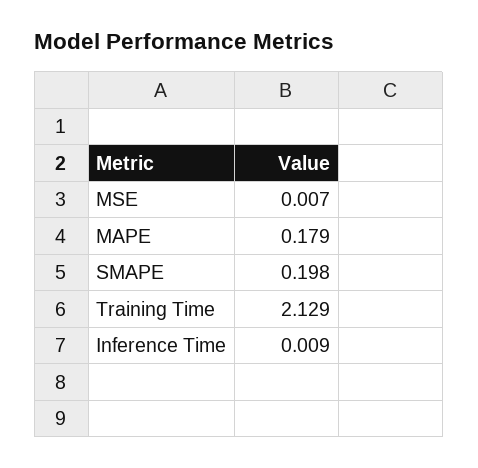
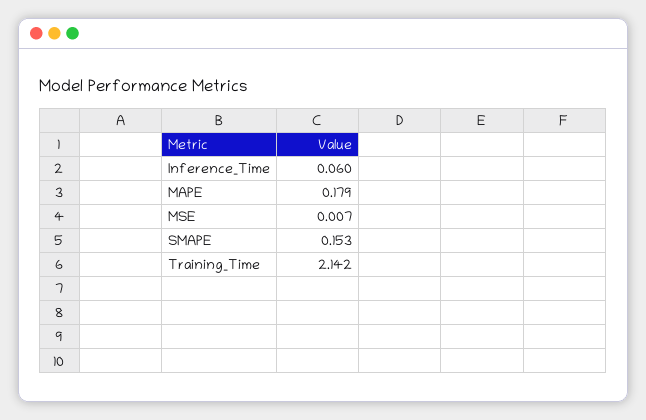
SMAPE: 0.198 -> 0.153
Training Time: 2.129 -> 2.142
Inference Time: 0.009 -> 0.06

